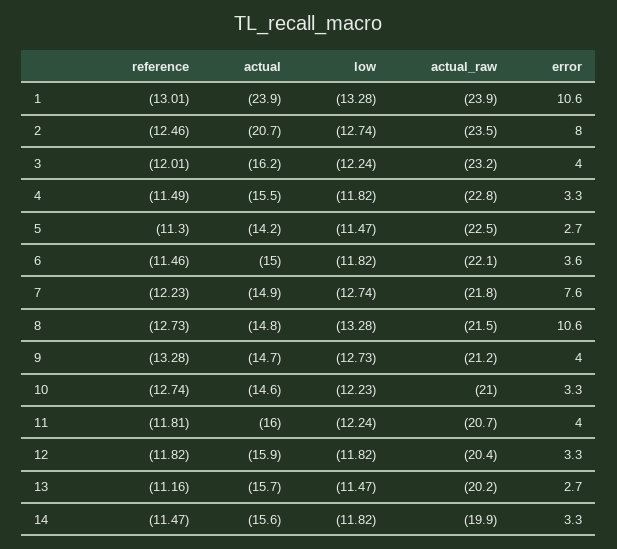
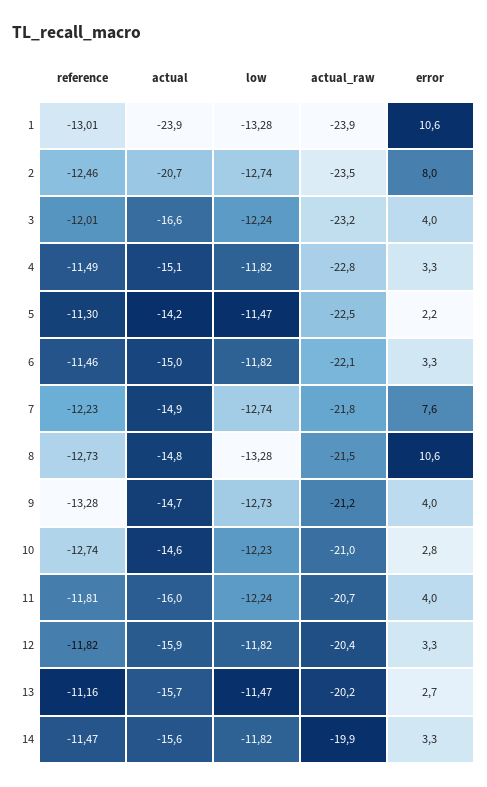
actual, 3: -16.2 -> -16.6
actual, 4: -15.5 -> -15.1
error, 5: 2.7 -> 2.2
error, 6: 3.6 -> 3.3
error, 10: 3.3 -> 2.8

